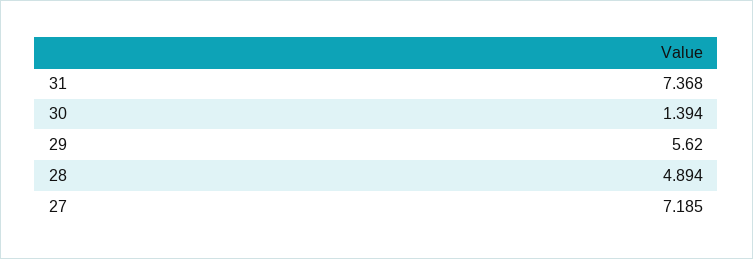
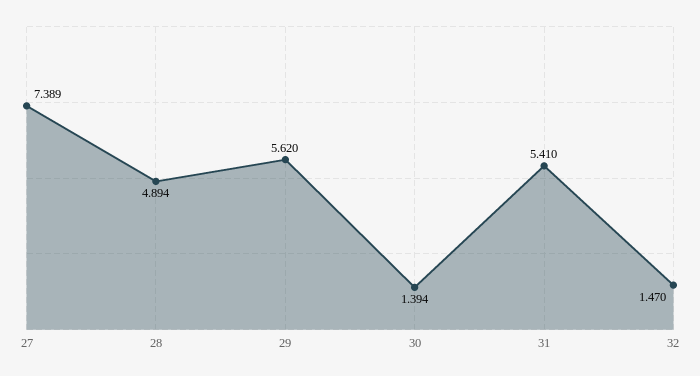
31: 7.368 -> 5.41
27: 7.185 -> 7.389
32: none -> 1.47

